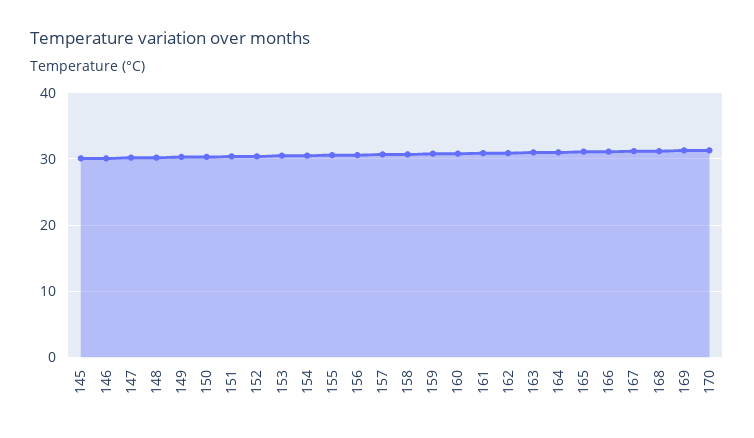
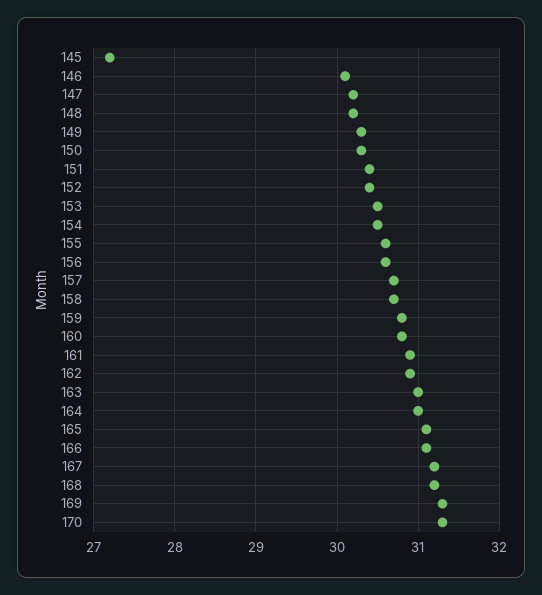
145: 30 -> 27.2

